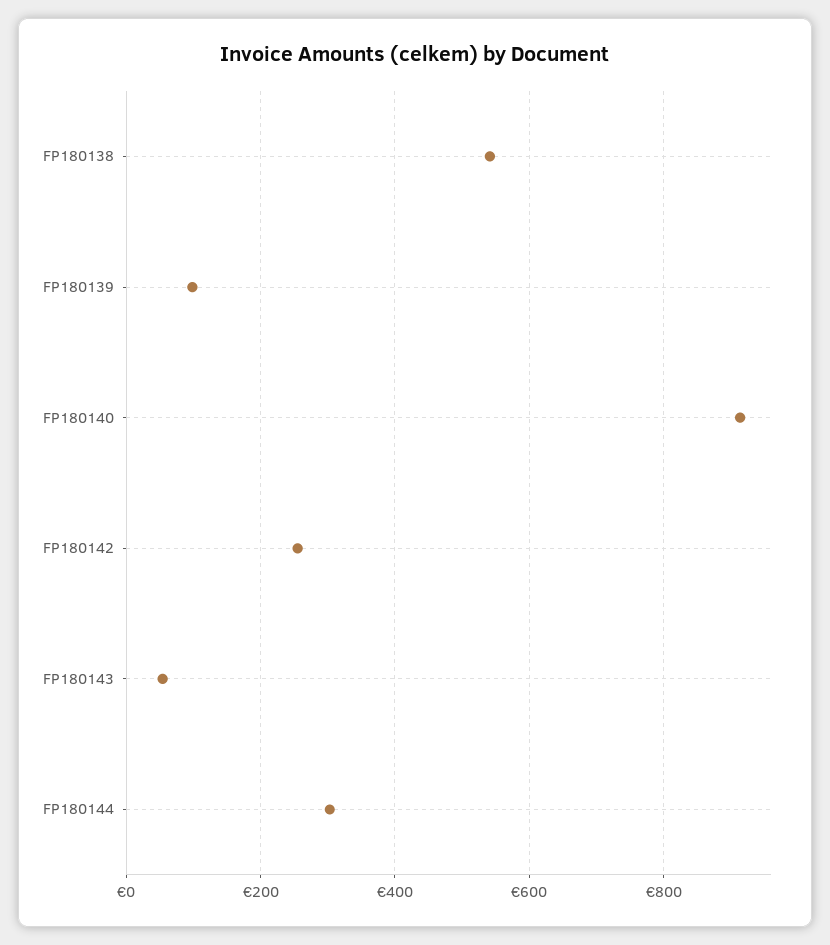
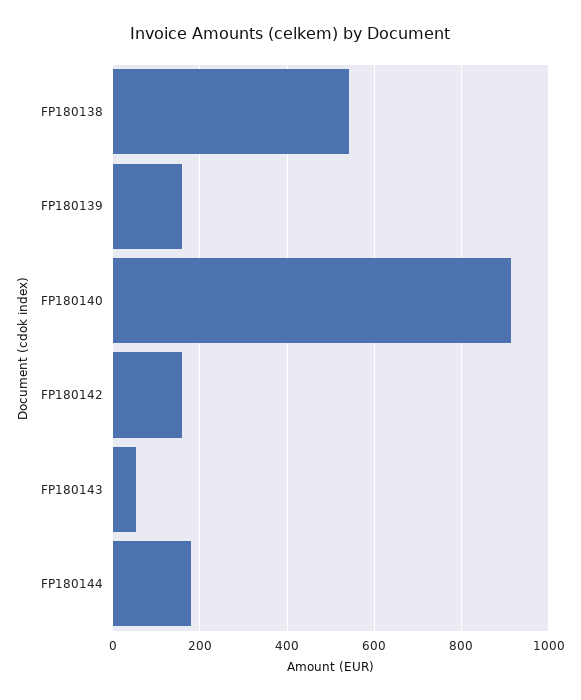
FP180139: 100 -> 160
FP180142: 260 -> 160
FP180144: 300 -> 180

